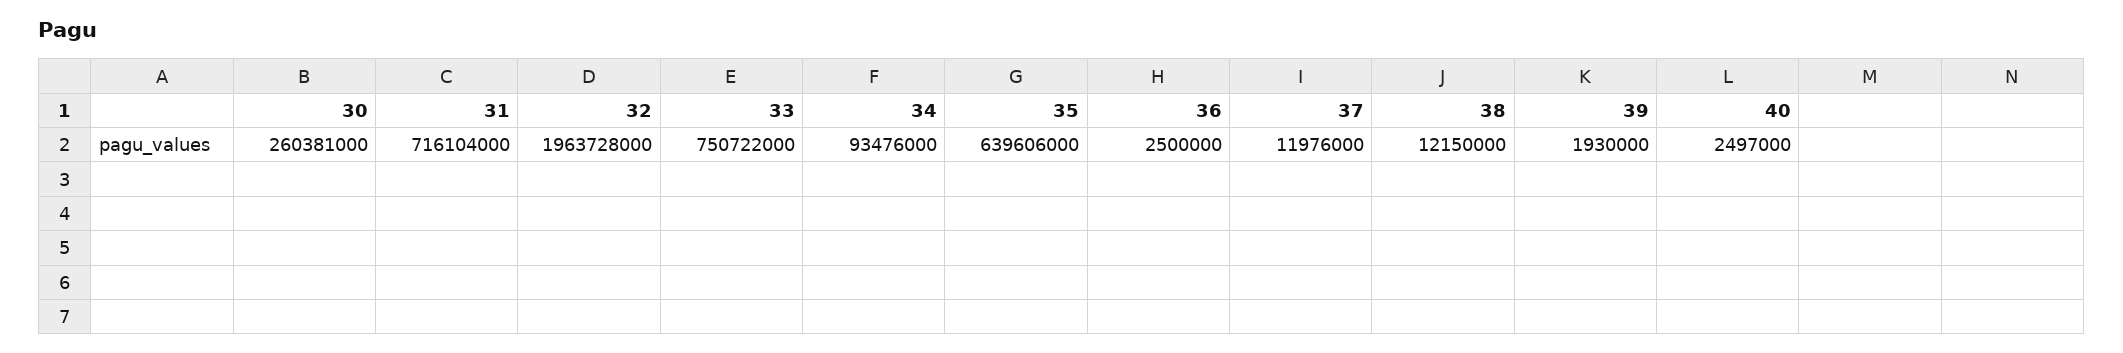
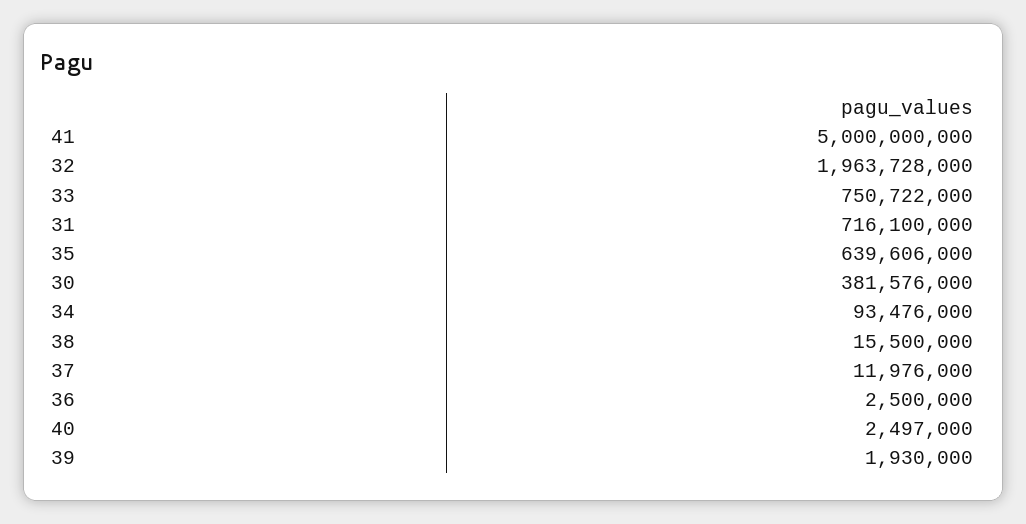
30: 260381000 -> 381576000
31: 716104000 -> 716100000
38: 12150000 -> 15500000
41: none -> 5000000000

